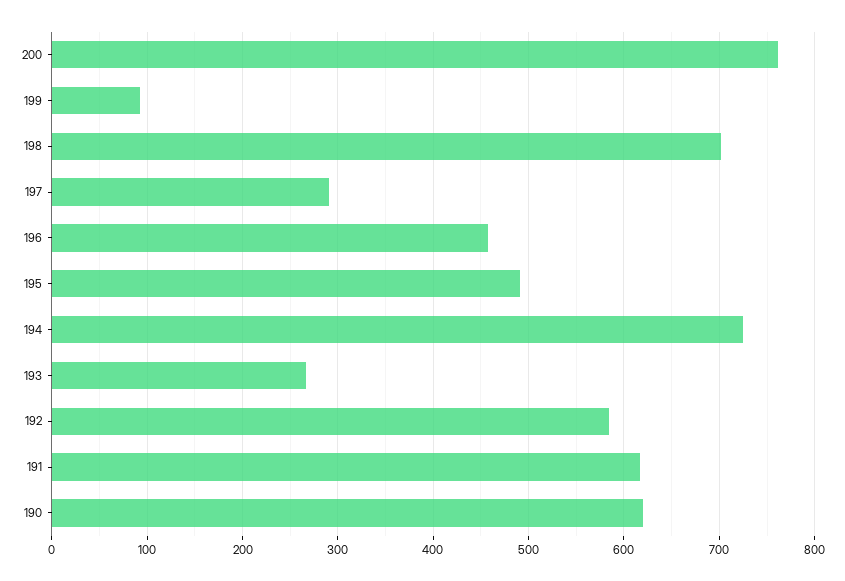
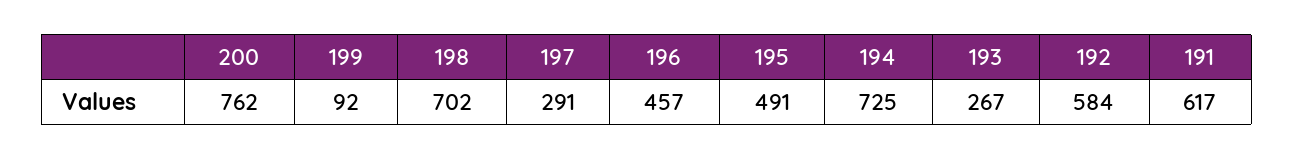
190: 620 -> none

